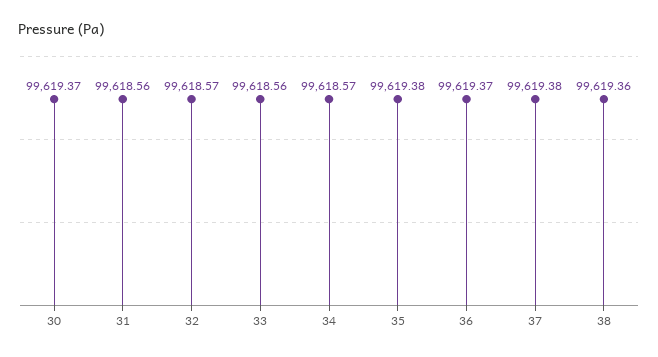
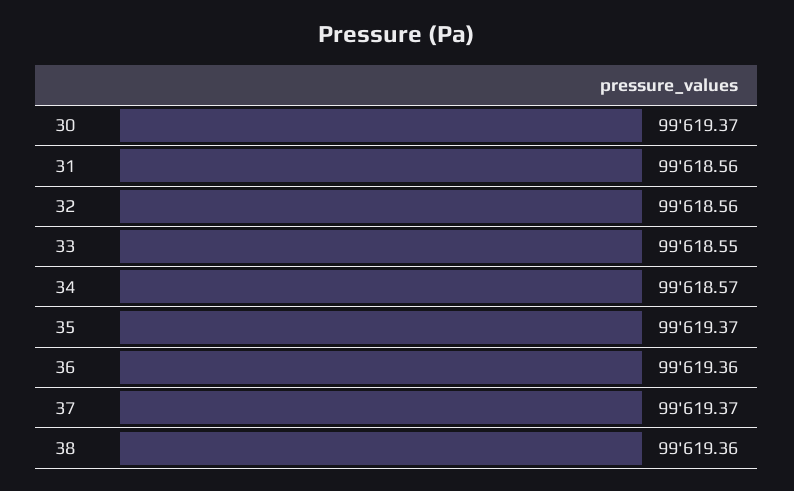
32: 99618.57 -> 99618.56
33: 99618.56 -> 99618.55
35: 99619.38 -> 99619.37
36: 99619.37 -> 99619.36
37: 99619.38 -> 99619.37

